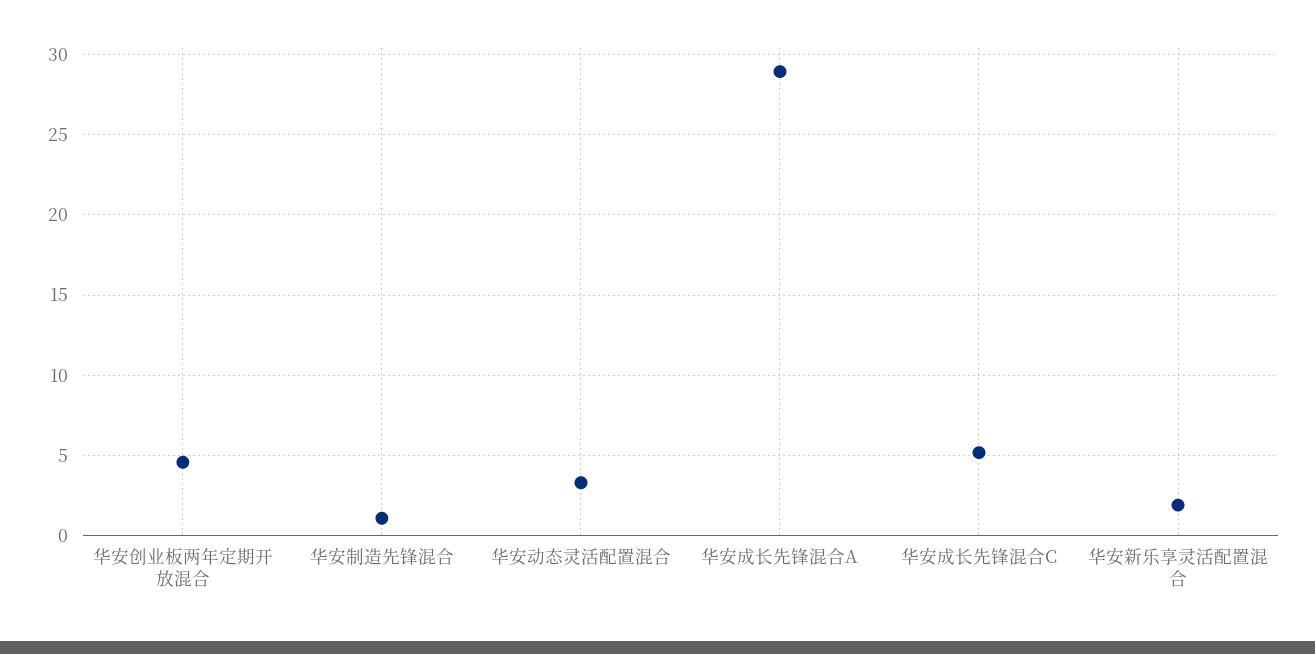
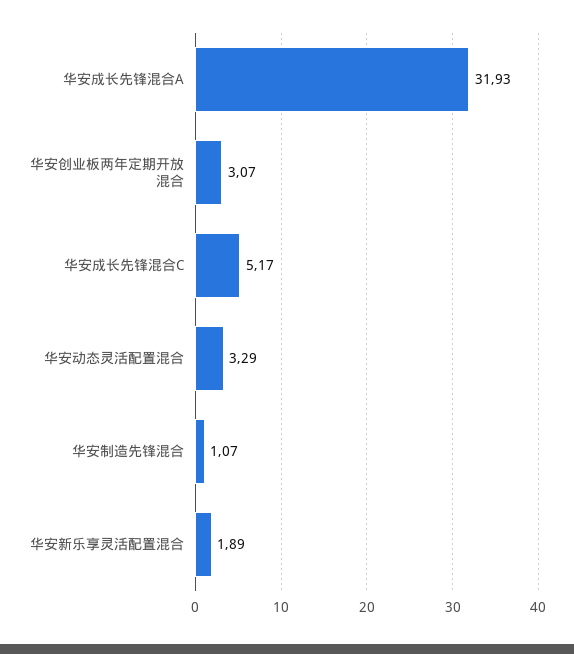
华安创业板两年定期开放混合: 4.5 -> 3.07
华安成长先锋混合A: 29 -> 31.93

